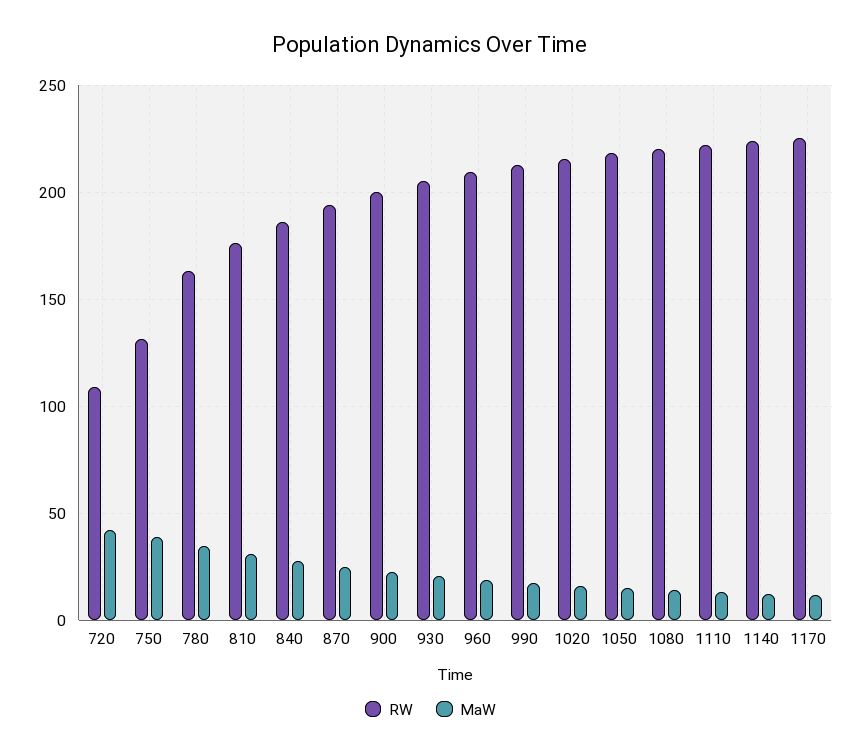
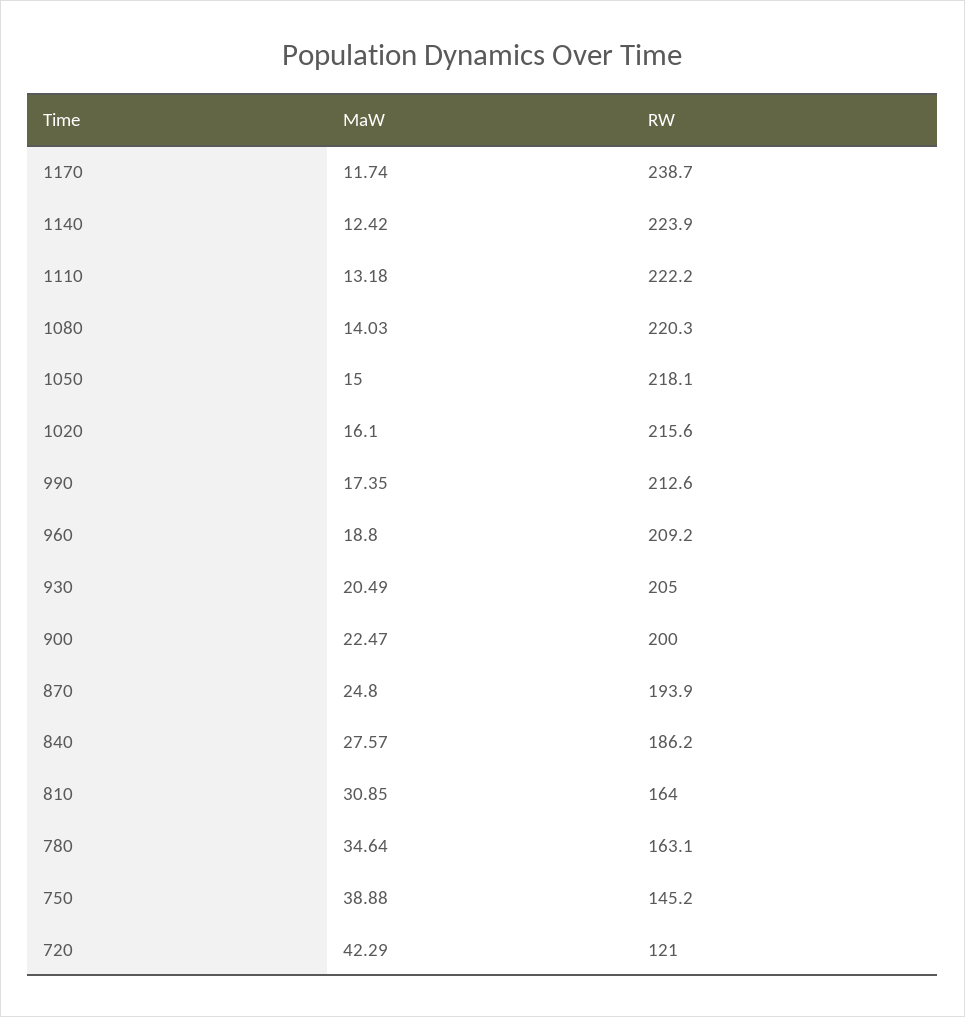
RW, 720: 110 -> 121
RW, 750: 130 -> 145.2
RW, 810: 175 -> 164
RW, 1170: 225 -> 238.7

